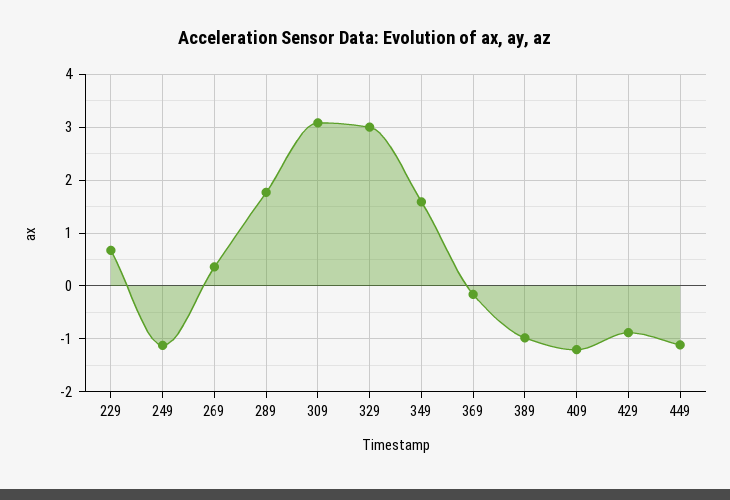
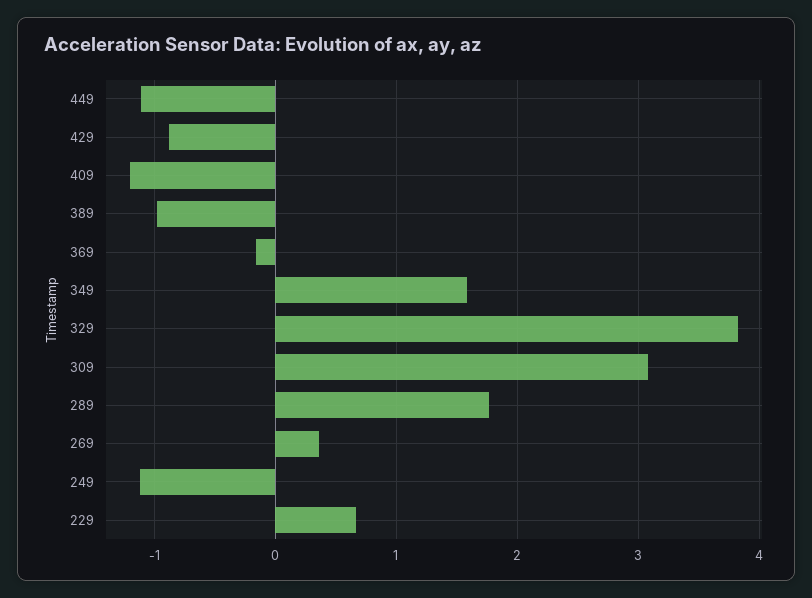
329: 3 -> 3.8

